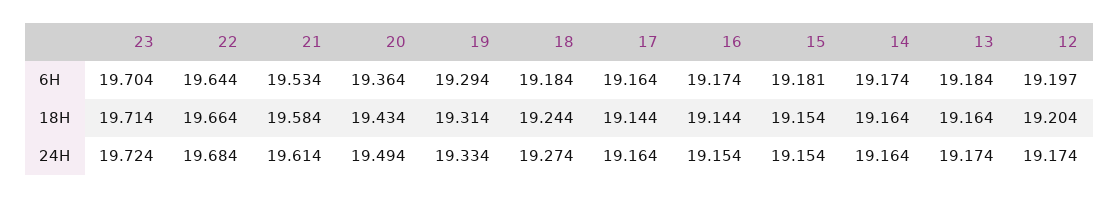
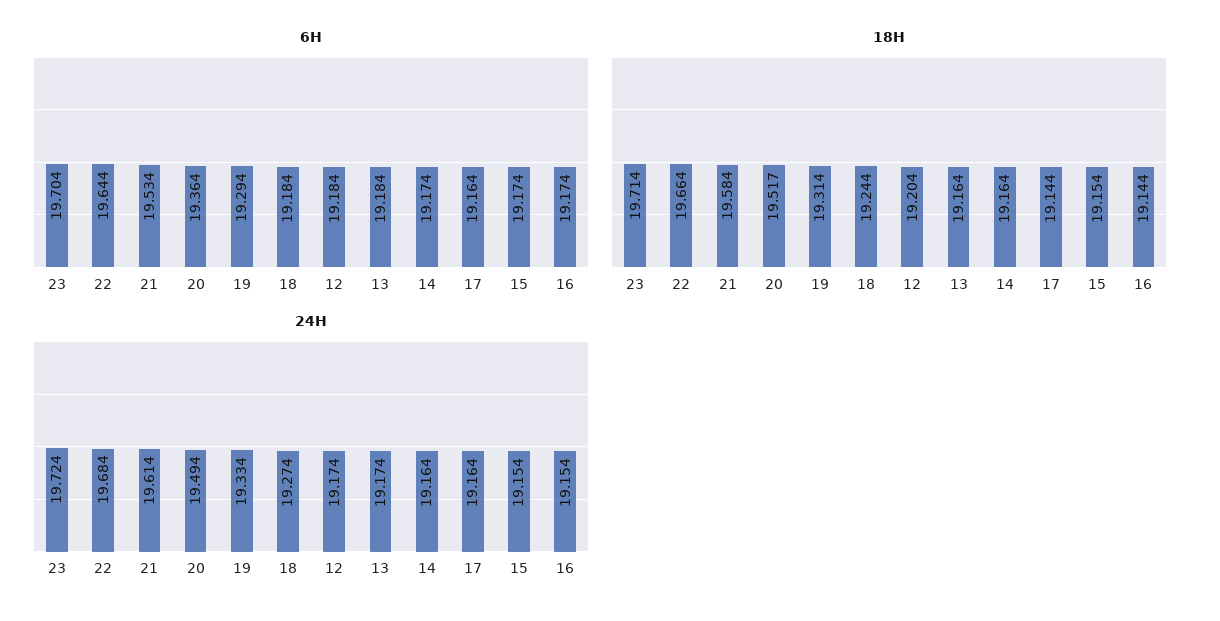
6H, 15: 19.181 -> 19.174
6H, 12: 19.197 -> 19.184
18H, 20: 19.434 -> 19.517

